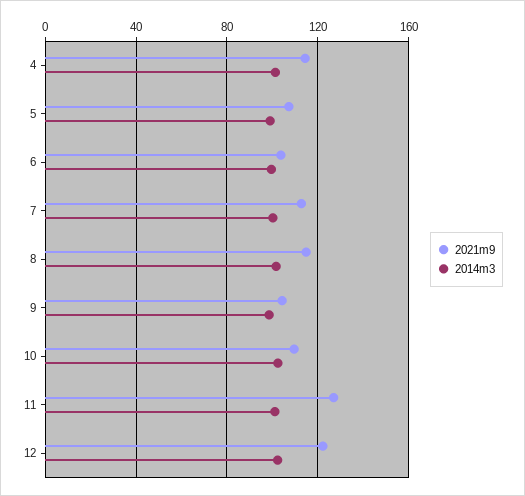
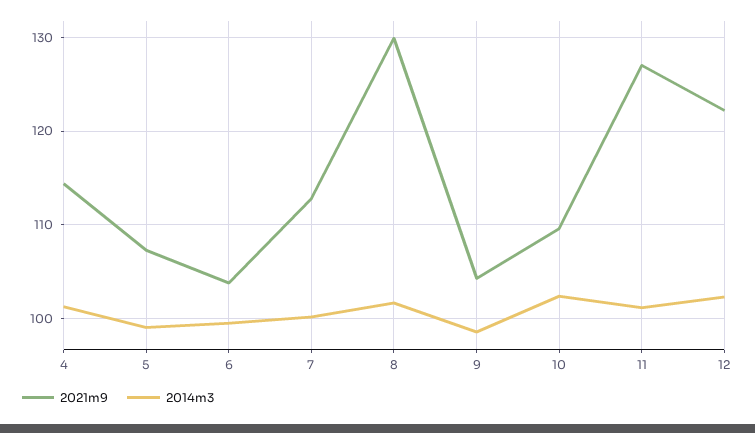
2021m9, 8: 115 -> 130

